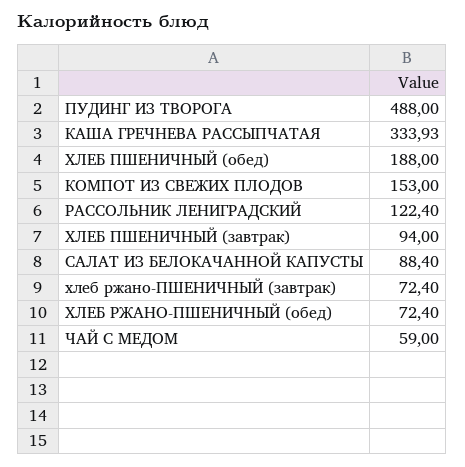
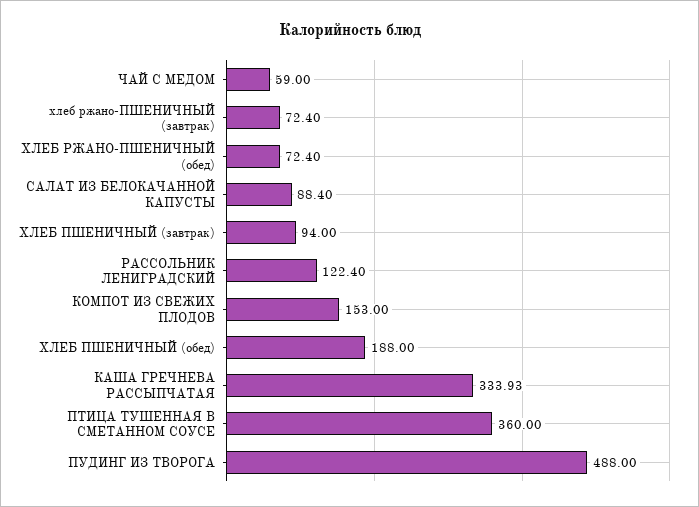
ПТИЦА ТУШЕННАЯ В СМЕТАННОМ СОУСЕ: none -> 360

